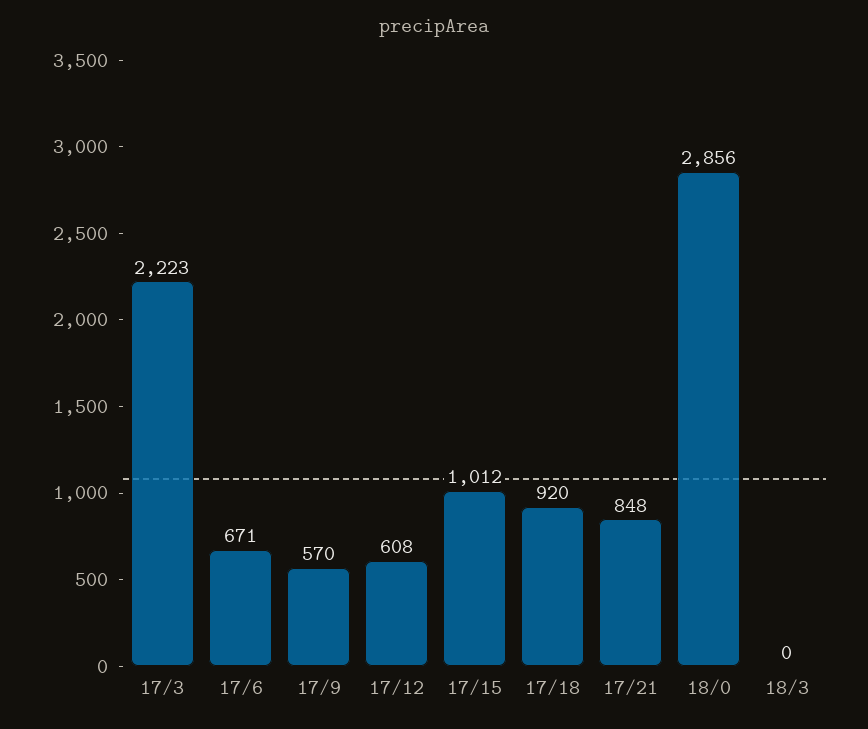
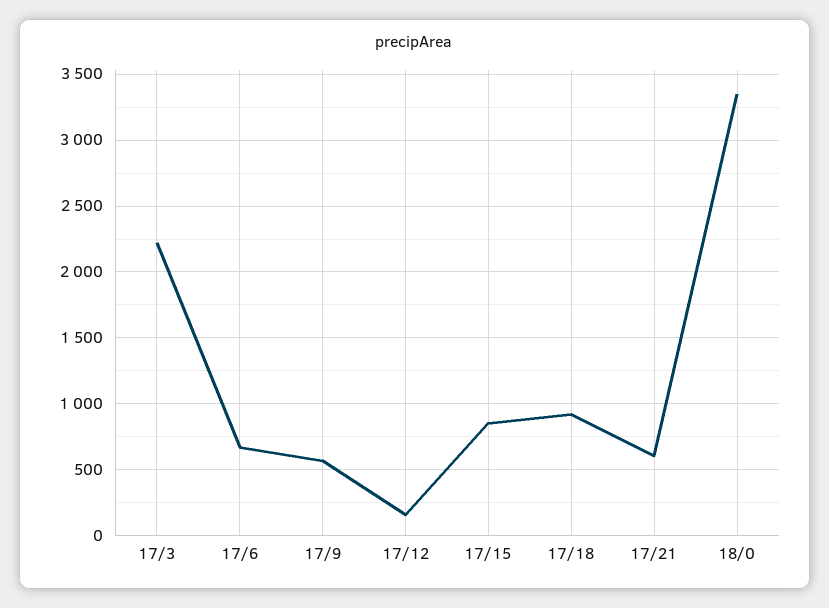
17/12: 608 -> 150
17/15: 1012 -> 850
17/21: 848 -> 600
18/0: 2856 -> 3350
18/3: 0 -> none

